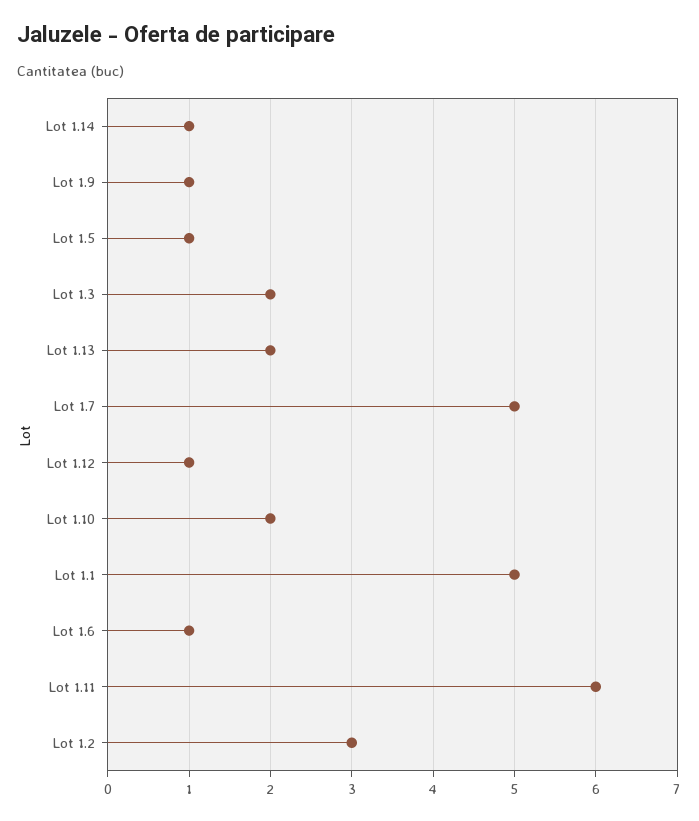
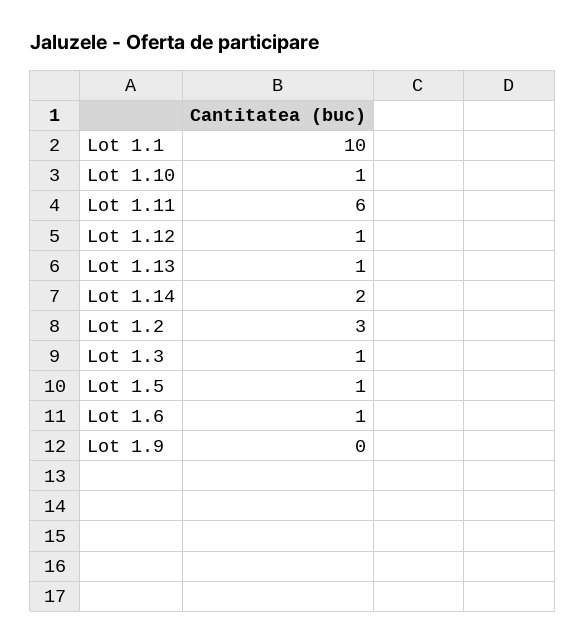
Lot 1.14: 1 -> 2
Lot 1.9: 1 -> 0
Lot 1.3: 2 -> 1
Lot 1.13: 2 -> 1
Lot 1.7: 5 -> none
Lot 1.10: 2 -> 1
Lot 1.1: 5 -> 10

